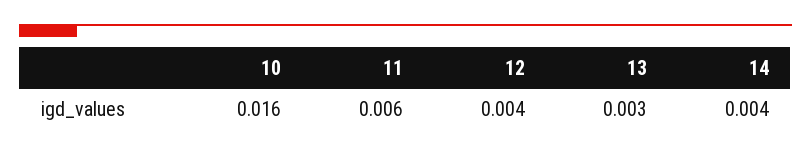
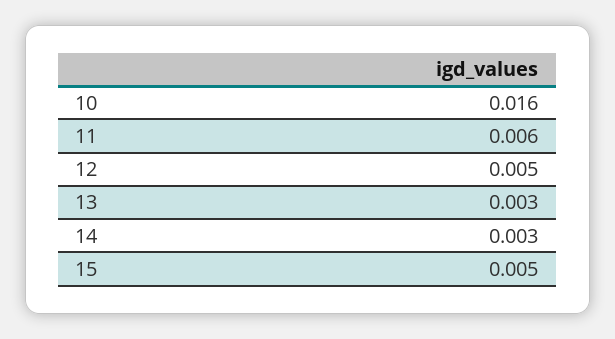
12: 0.004 -> 0.005
14: 0.004 -> 0.003
15: none -> 0.005

